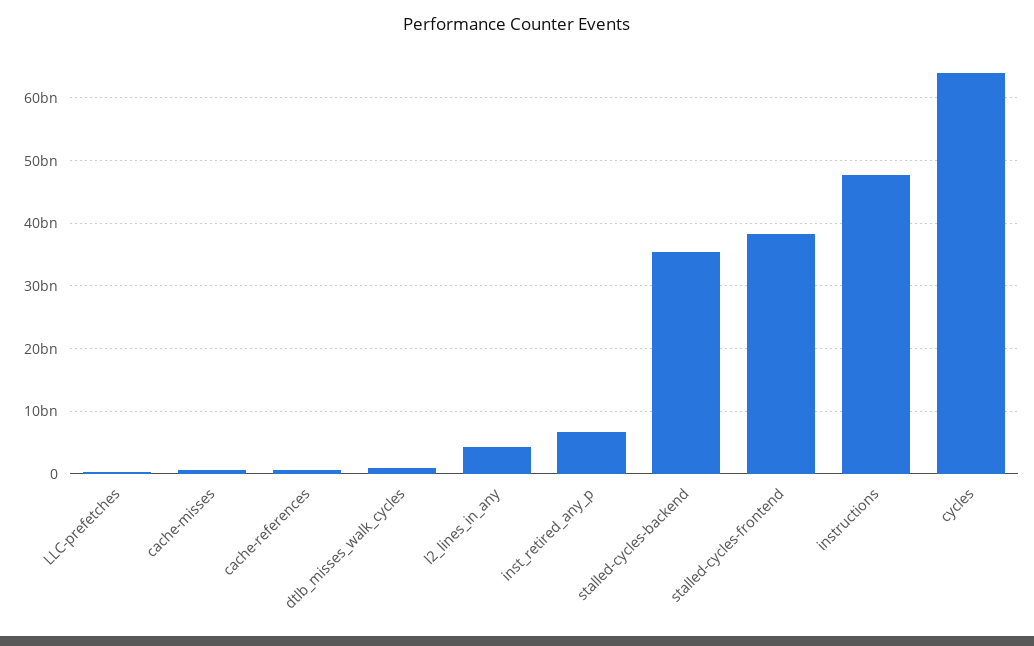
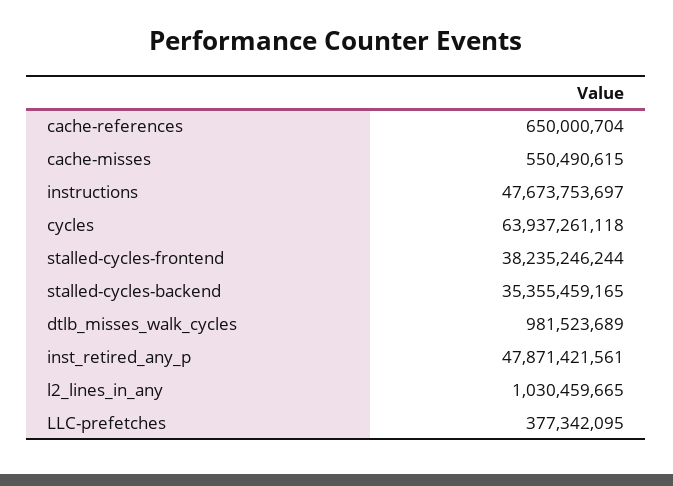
l2_lines_in_any: 4000000000 -> 1030459665
inst_retired_any_p: 7000000000 -> 47871421561

